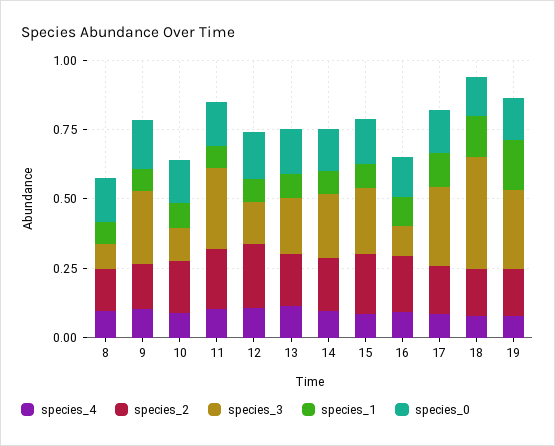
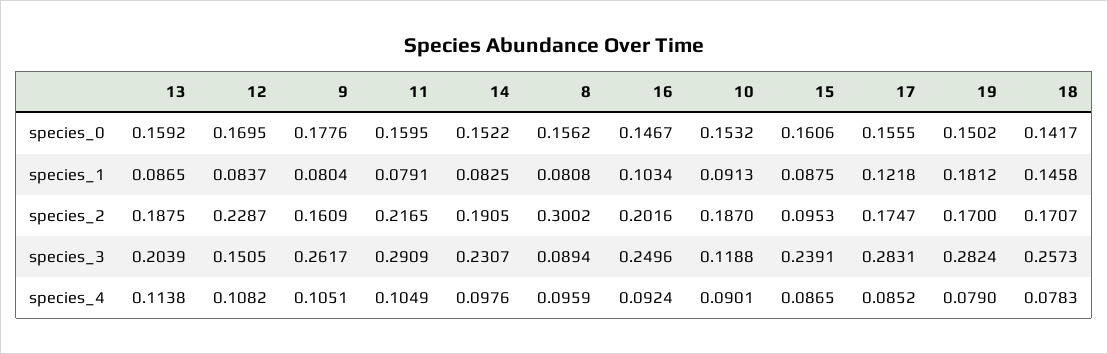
species_2, 8: 0.15 -> 0.3002
species_2, 15: 0.2 -> 0.0953
species_3, 16: 0.1 -> 0.2496
species_3, 18: 0.4 -> 0.2573

